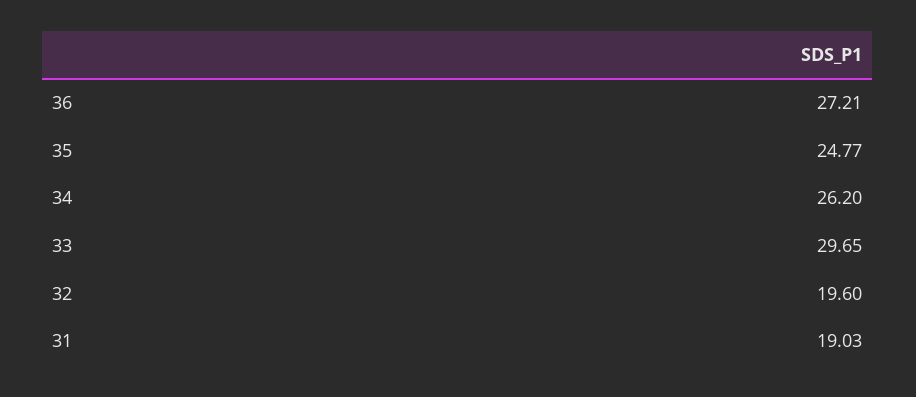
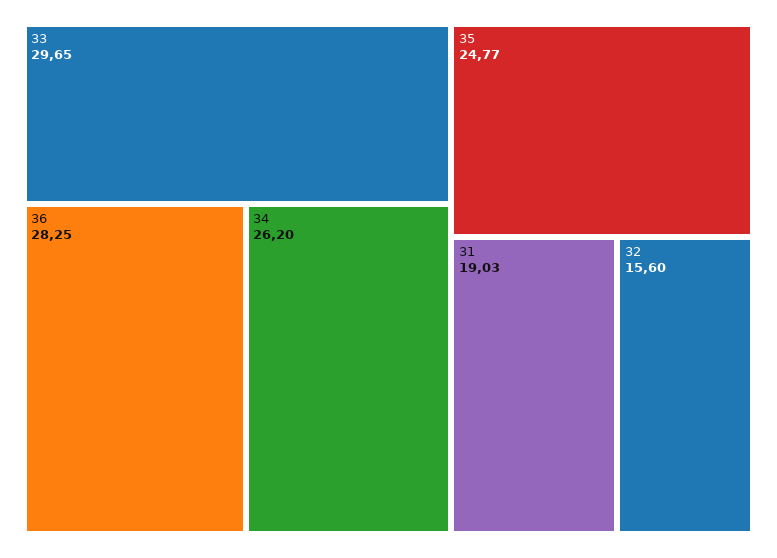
36: 27.21 -> 28.25
32: 19.6 -> 15.6

